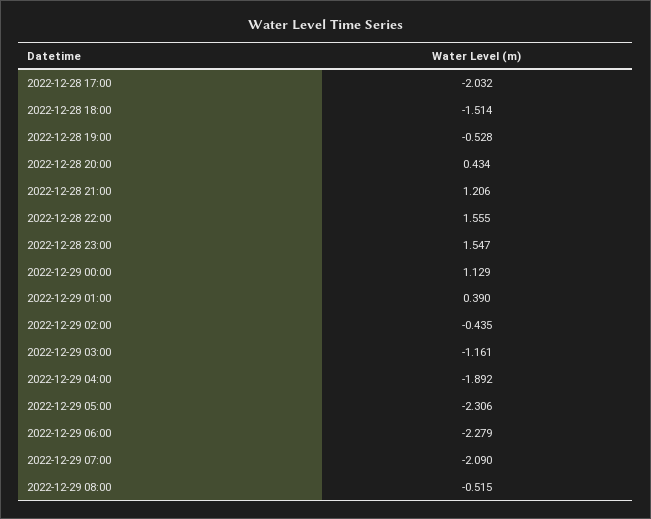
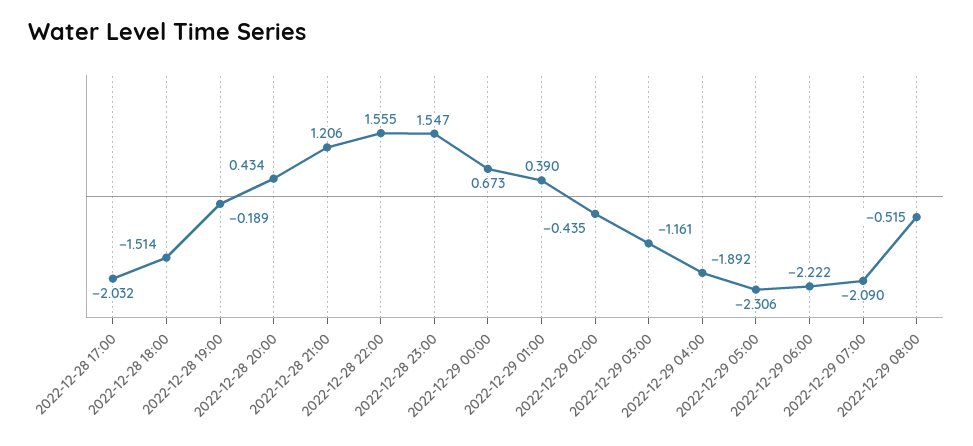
2022-12-28 19:00: -0.528 -> -0.189
2022-12-29 00:00: 1.129 -> 0.673
2022-12-29 06:00: -2.279 -> -2.222

